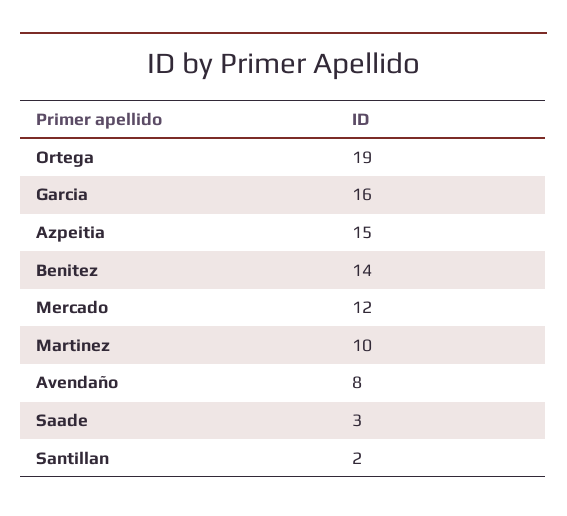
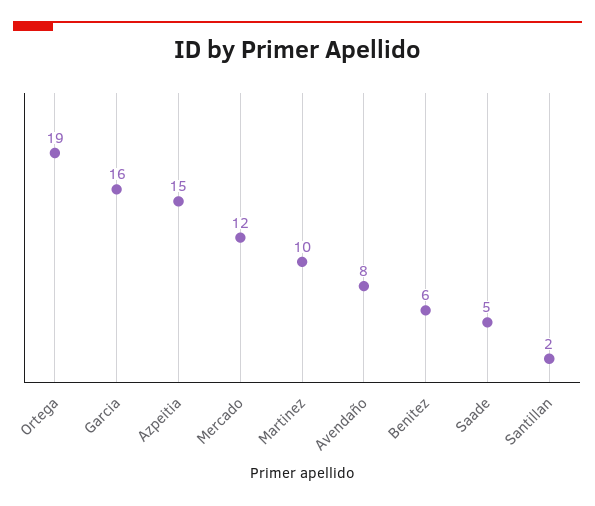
Benitez: 14 -> 6
Saade: 3 -> 5

